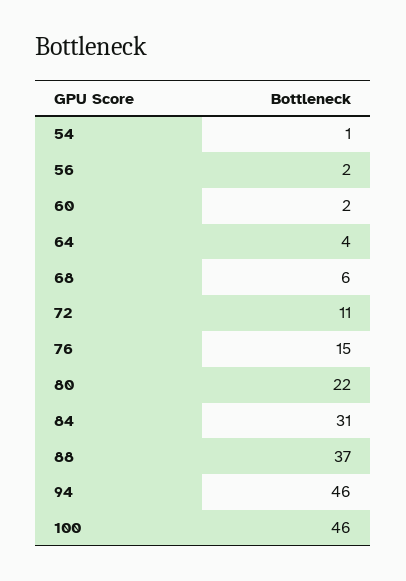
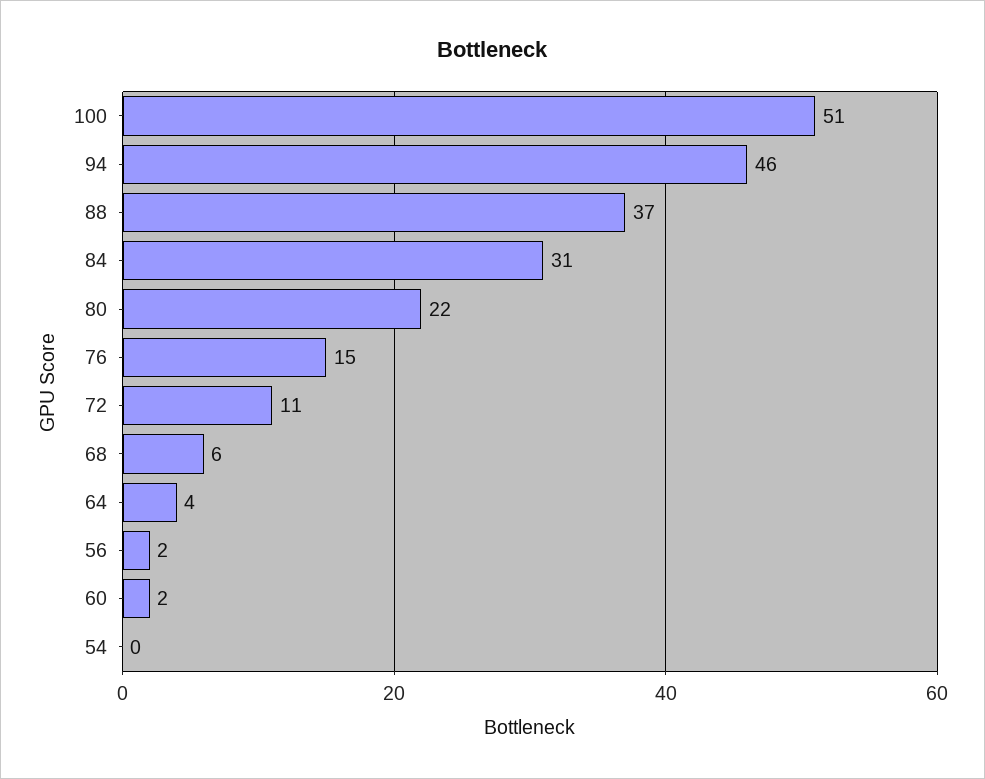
54: 1 -> 0
100: 46 -> 51

